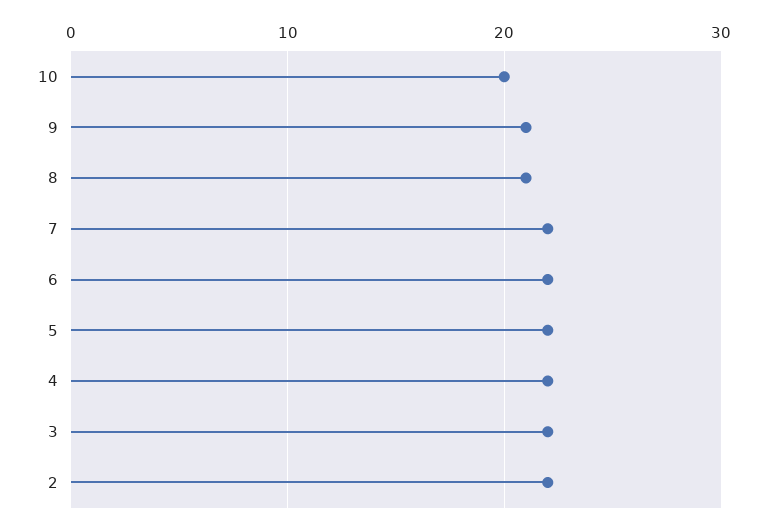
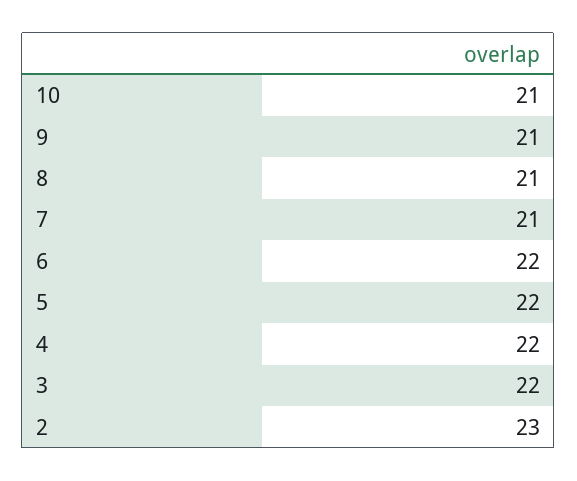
10: 20 -> 21
7: 22 -> 21
2: 22 -> 23

